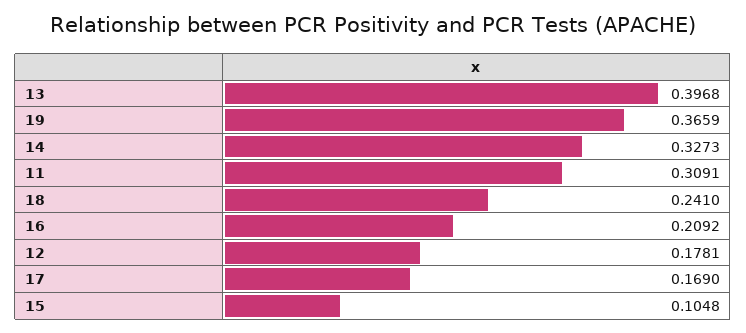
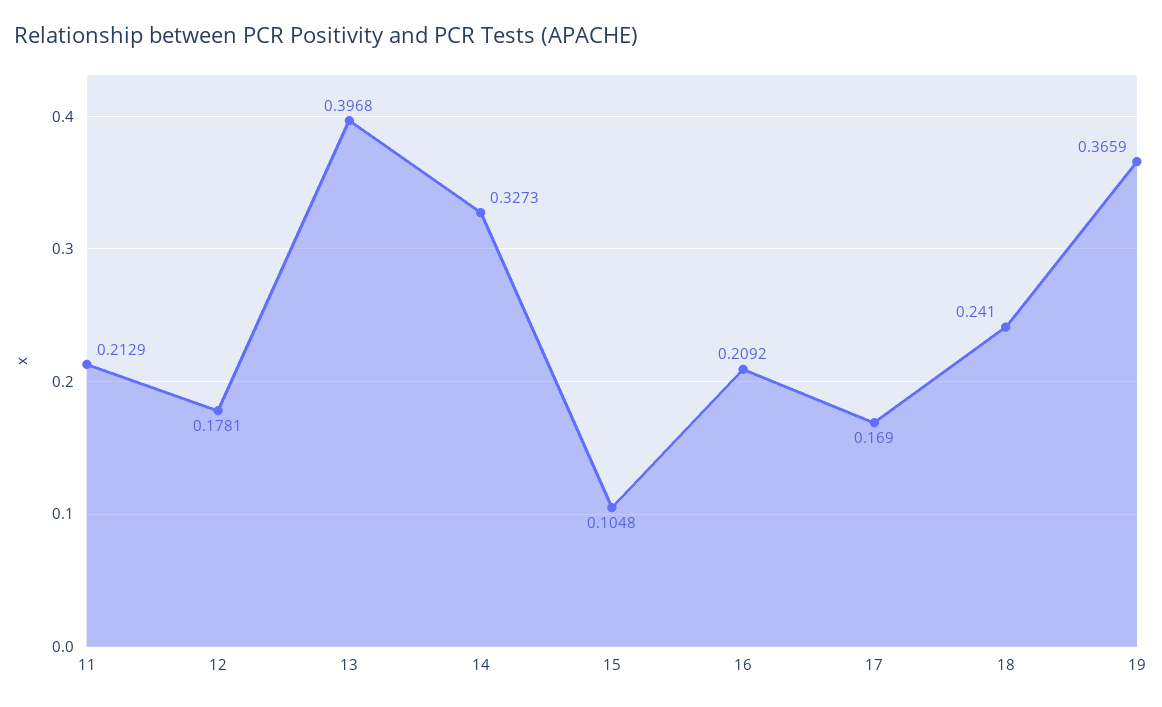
11: 0.3091 -> 0.2129

